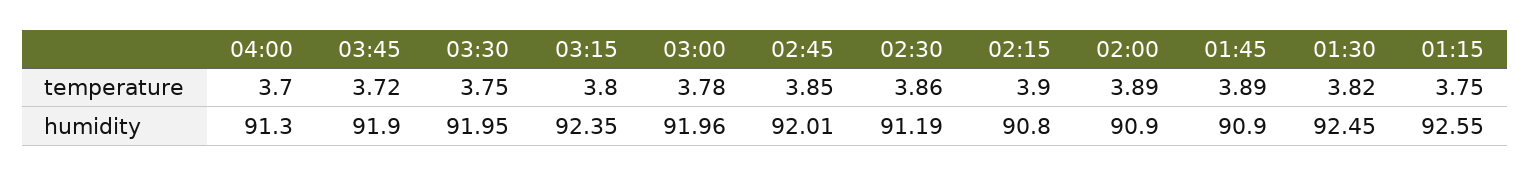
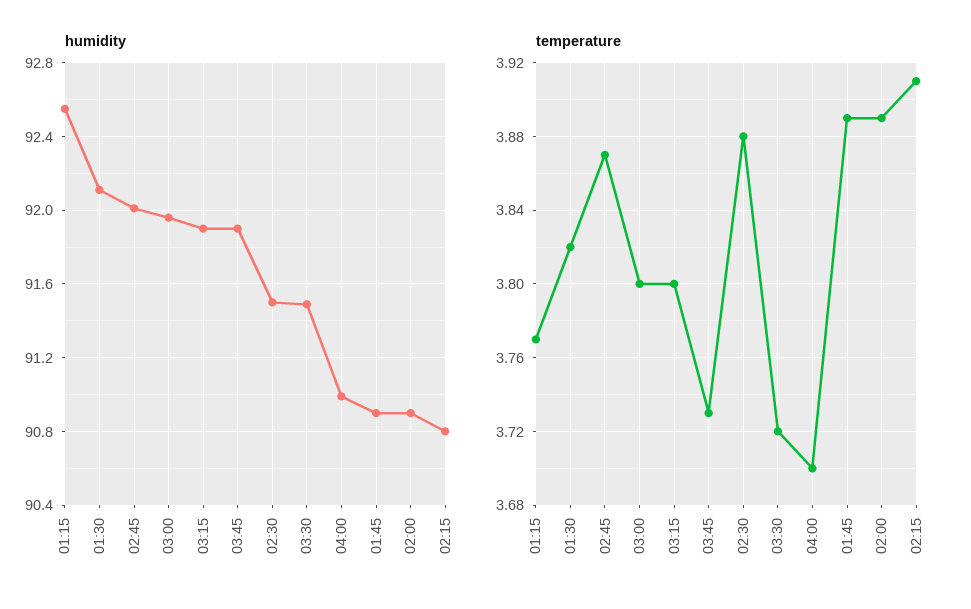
temperature, 03:45: 3.72 -> 3.73
temperature, 03:30: 3.75 -> 3.72
temperature, 03:00: 3.78 -> 3.8
temperature, 02:45: 3.85 -> 3.87
temperature, 02:30: 3.86 -> 3.88
temperature, 02:15: 3.9 -> 3.91
temperature, 01:15: 3.75 -> 3.77
humidity, 04:00: 91.3 -> 91
humidity, 03:30: 91.95 -> 91.5
humidity, 03:15: 92.35 -> 91.9
humidity, 02:30: 91.19 -> 91.5
humidity, 01:30: 92.45 -> 92.1

